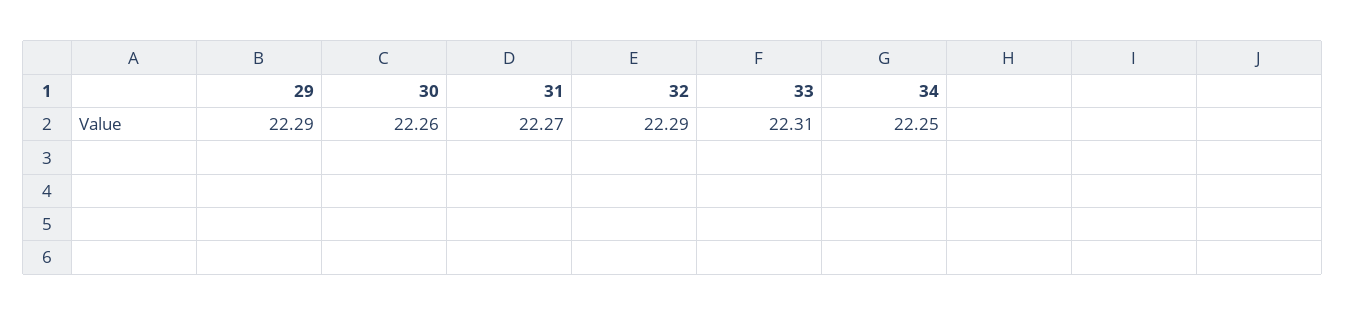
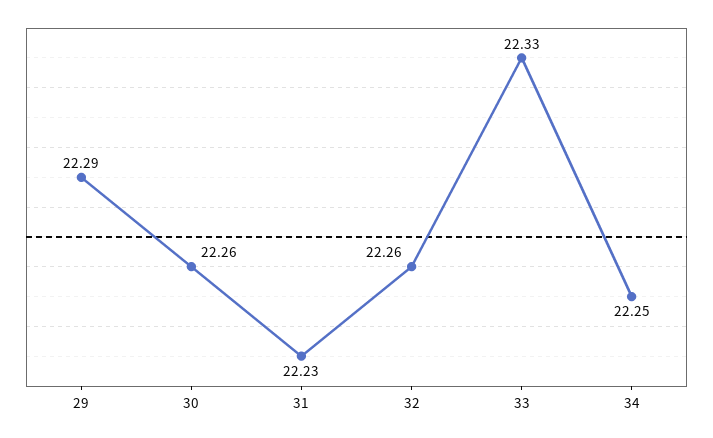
31: 22.27 -> 22.23
32: 22.29 -> 22.26
33: 22.31 -> 22.33

